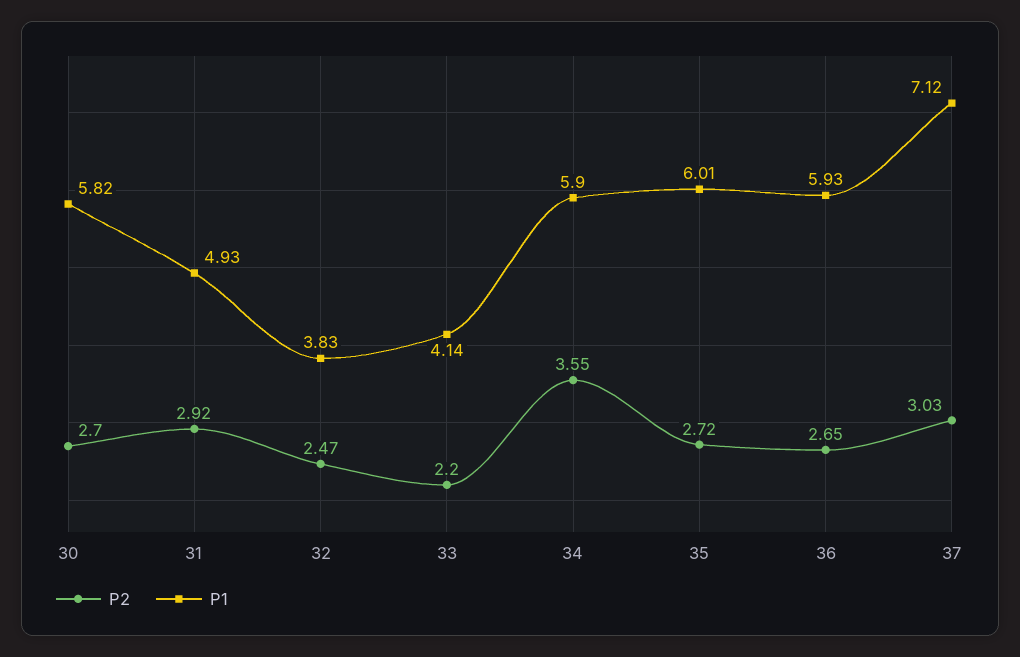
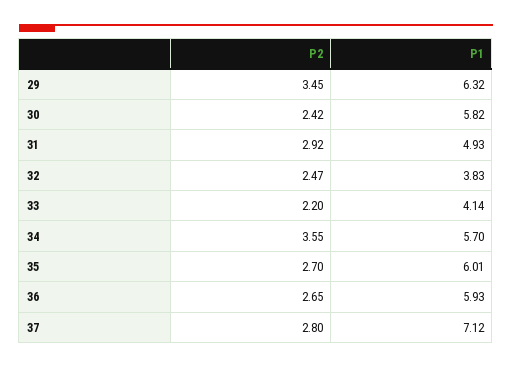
P2, 30: 2.7 -> 2.42
P1, 34: 5.9 -> 5.7
P2, 35: 2.72 -> 2.7
P2, 37: 3.03 -> 2.8
P2, 29: none -> 3.45
P1, 29: none -> 6.32

